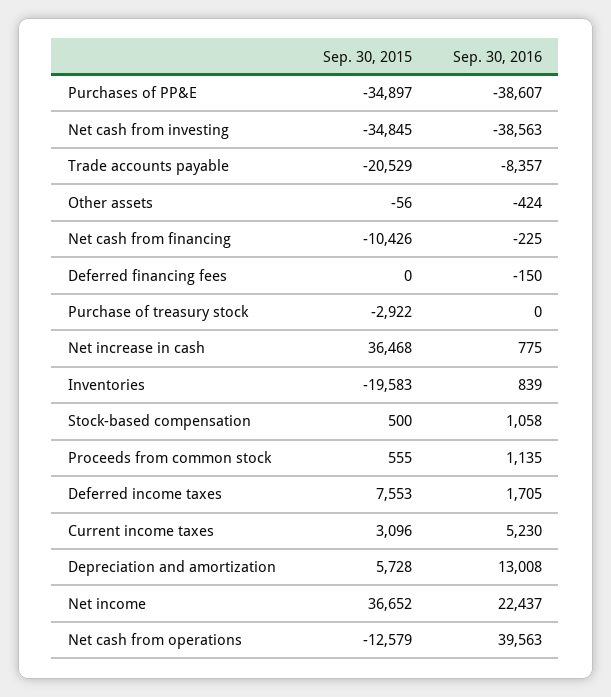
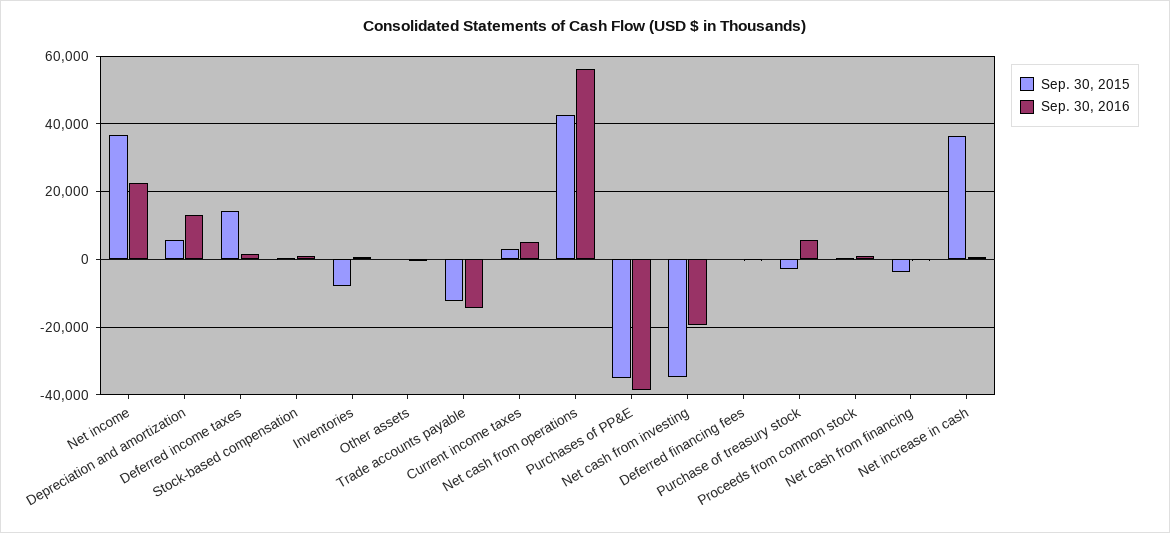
Sep. 30, 2016, Net cash from investing: -38563 -> -20000
Sep. 30, 2015, Trade accounts payable: -20529 -> -12000
Sep. 30, 2016, Trade accounts payable: -8357 -> -14000
Sep. 30, 2015, Net cash from financing: -10426 -> -4000
Sep. 30, 2016, Purchase of treasury stock: 0 -> 6000
Sep. 30, 2015, Inventories: -19583 -> -8000
Sep. 30, 2015, Deferred income taxes: 7553 -> 14000
Sep. 30, 2015, Net cash from operations: -12579 -> 42000
Sep. 30, 2016, Net cash from operations: 39563 -> 56000

